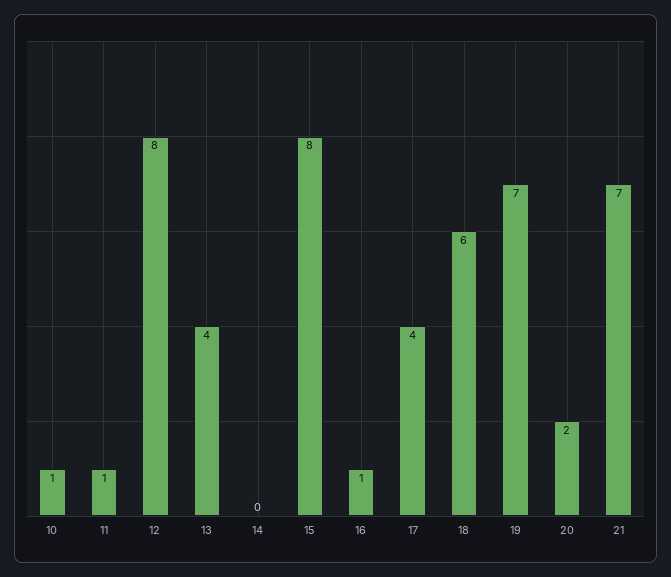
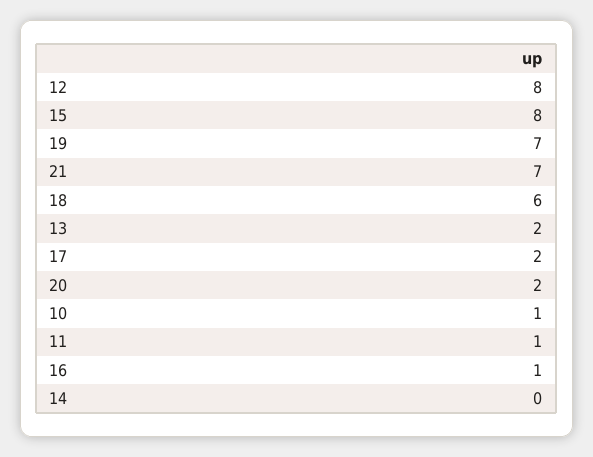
13: 4 -> 2
17: 4 -> 2

